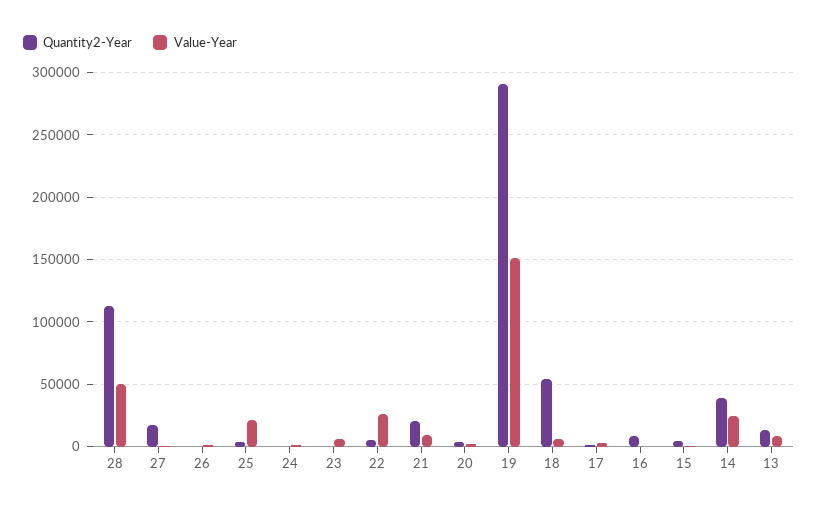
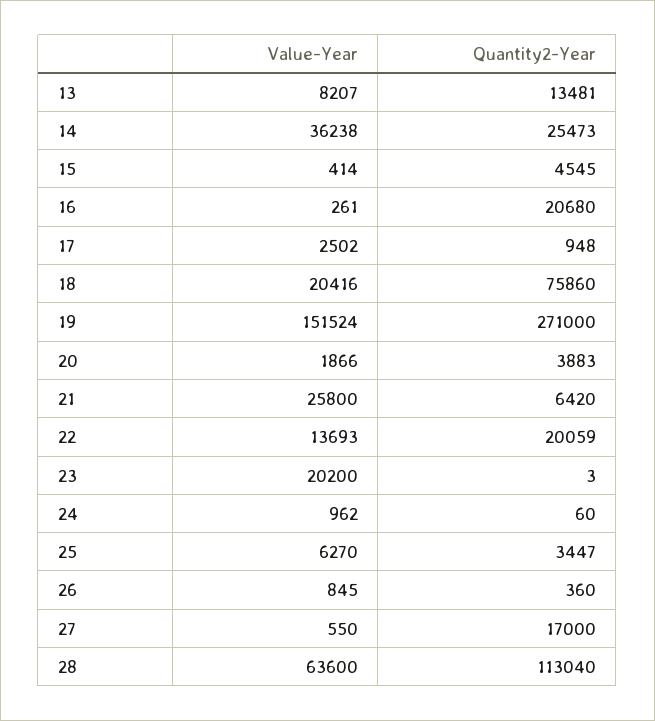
Value-Year, 28: 50000 -> 63600
Value-Year, 25: 20000 -> 6270
Value-Year, 23: 5000 -> 20200
Quantity2-Year, 22: 5000 -> 20059
Value-Year, 22: 25000 -> 13693
Quantity2-Year, 21: 20000 -> 6420
Value-Year, 21: 10000 -> 25800
Quantity2-Year, 19: 290000 -> 271000
Quantity2-Year, 18: 55000 -> 75860
Value-Year, 18: 5000 -> 20416
Quantity2-Year, 16: 10000 -> 20680
Quantity2-Year, 14: 40000 -> 25473
Value-Year, 14: 25000 -> 36238

